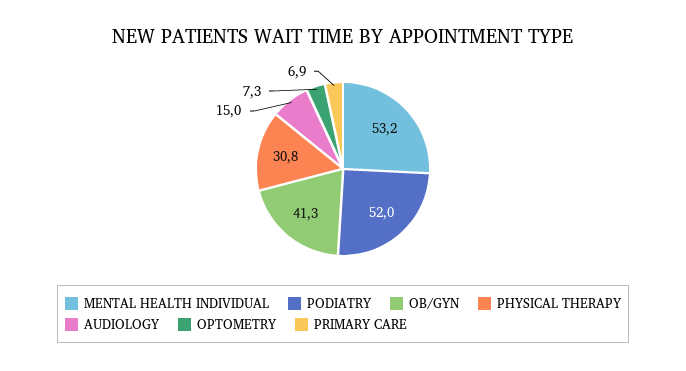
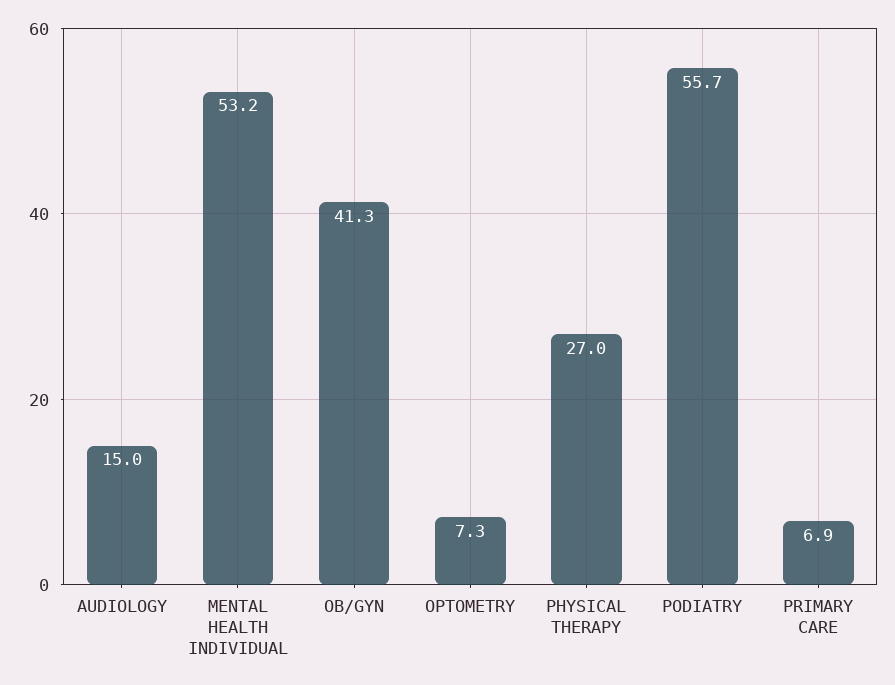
PODIATRY: 52 -> 55.7
PHYSICAL THERAPY: 30.8 -> 27

